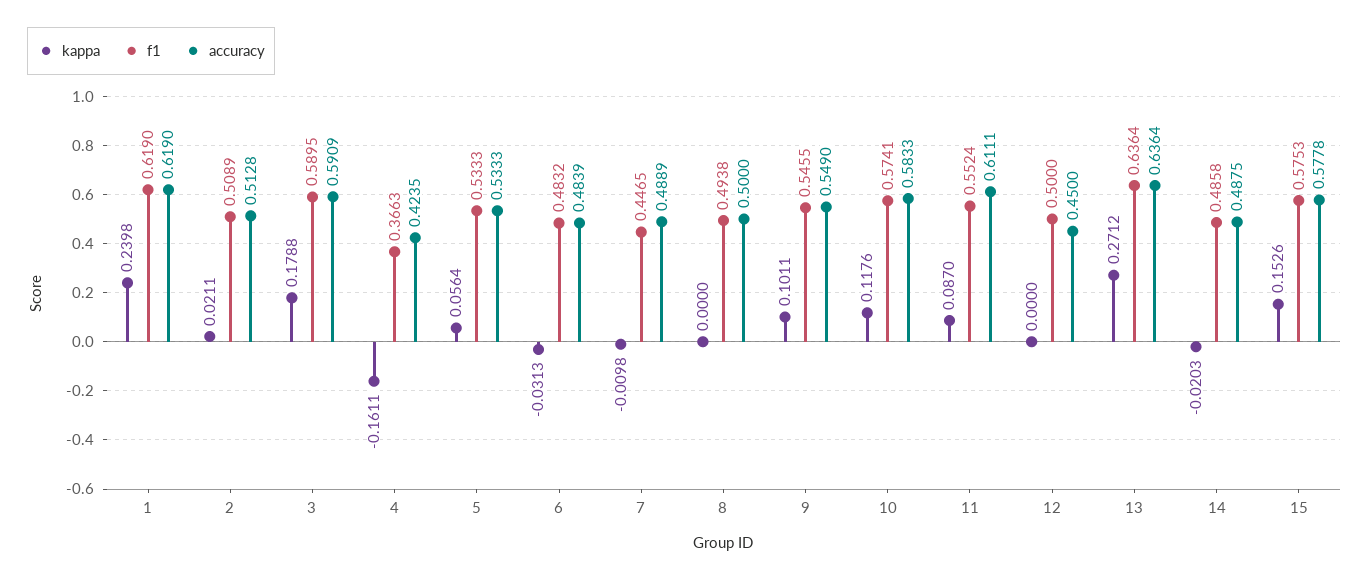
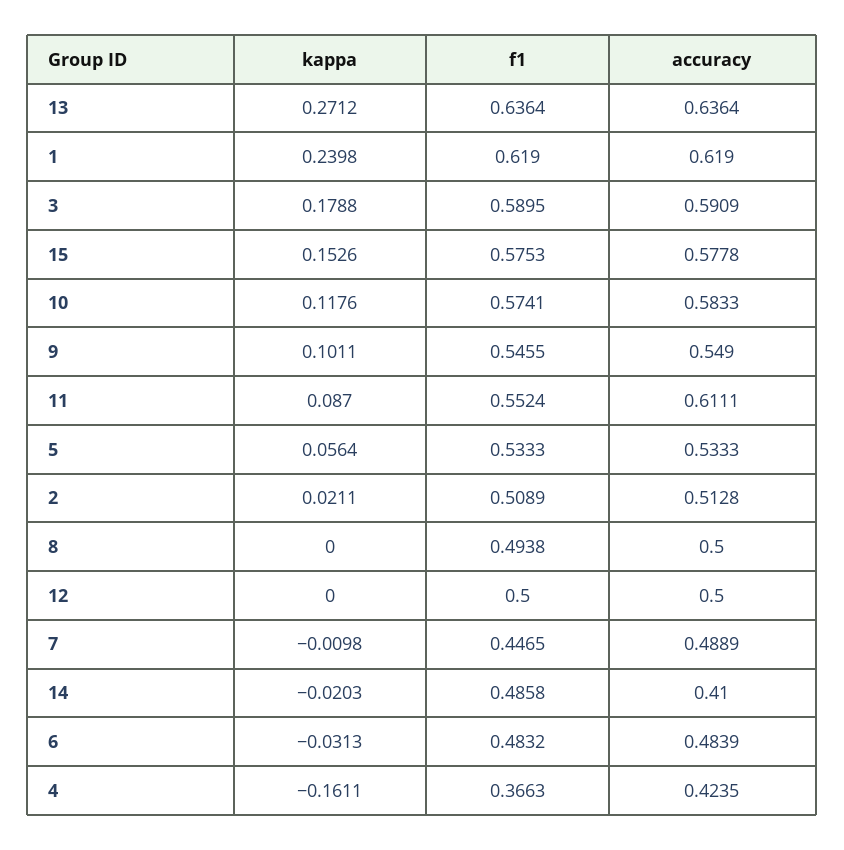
accuracy, 12: 0.45 -> 0.5
accuracy, 14: 0.4875 -> 0.41

